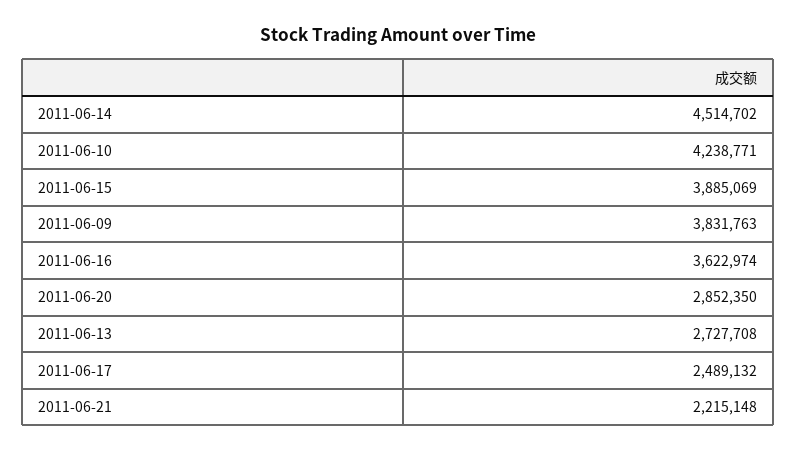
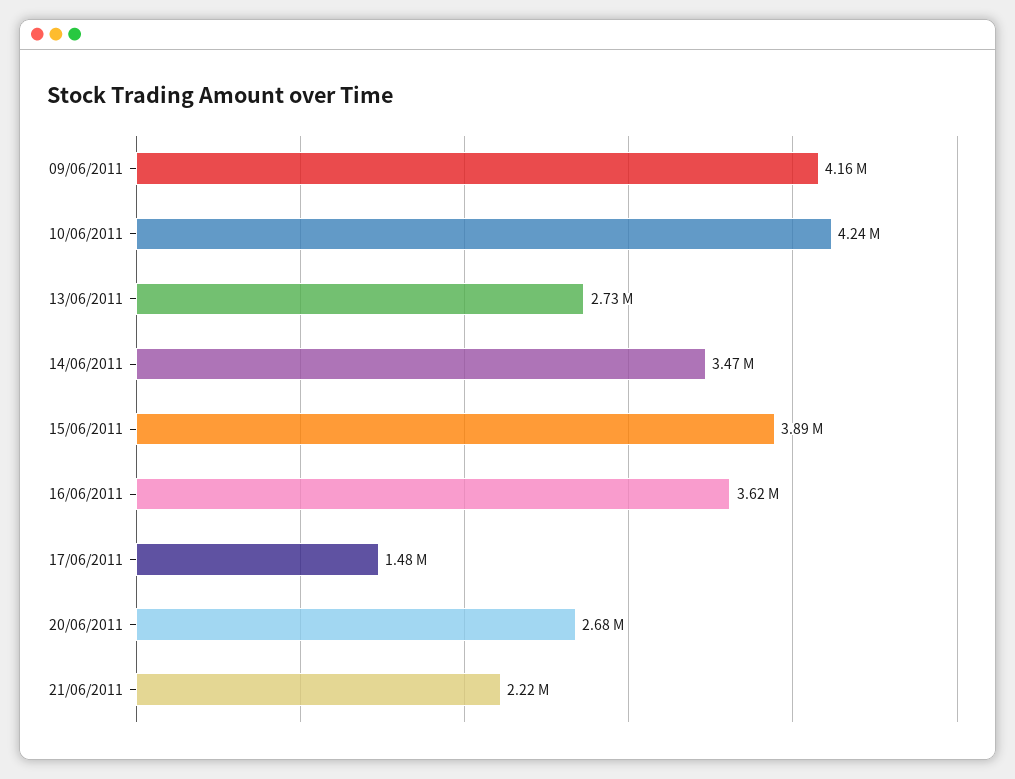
2011-06-14: 4514702 -> 3470000
2011-06-09: 3831763 -> 4160000
2011-06-20: 2852350 -> 2680000
2011-06-17: 2489132 -> 1480000

